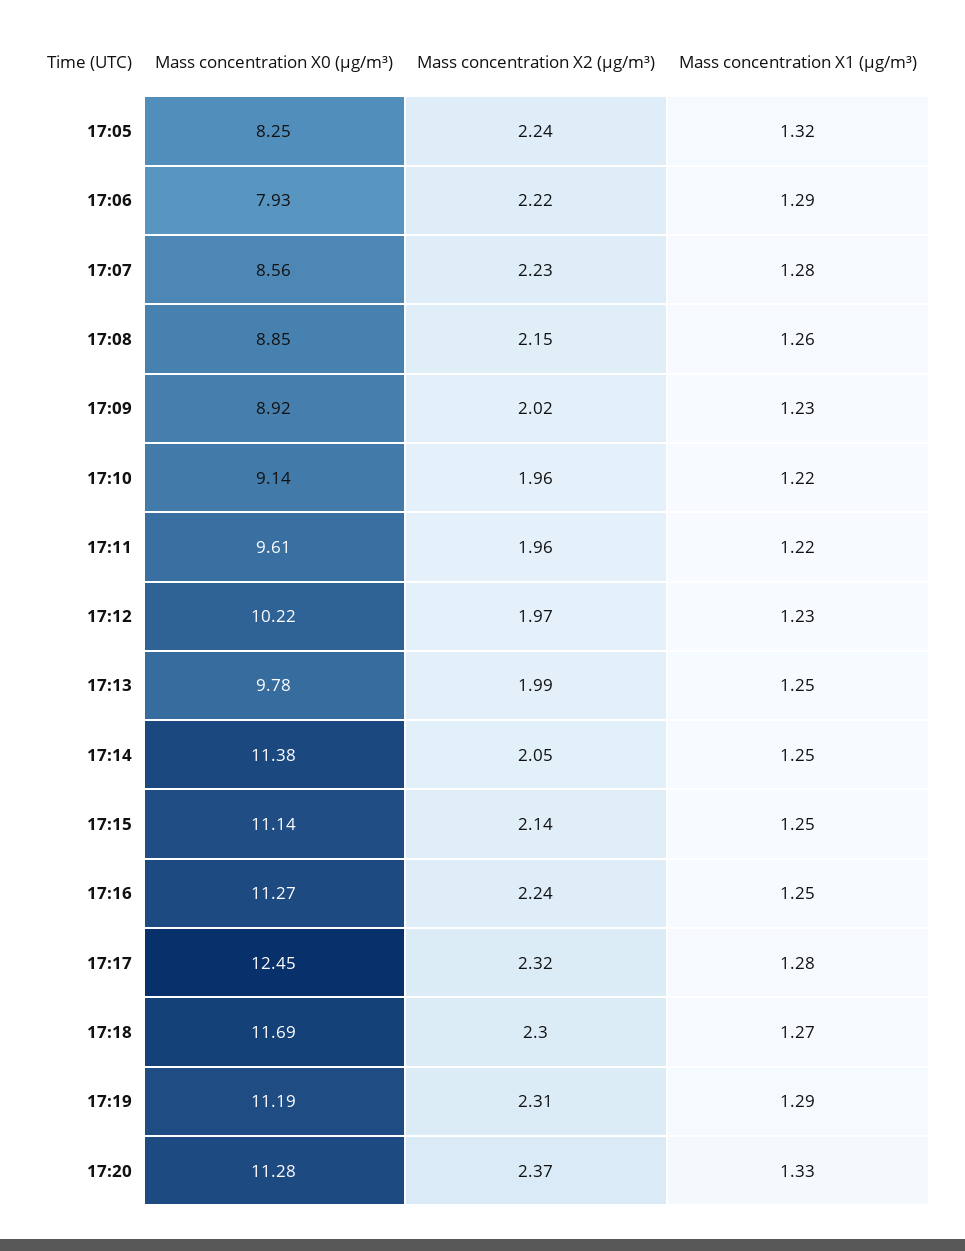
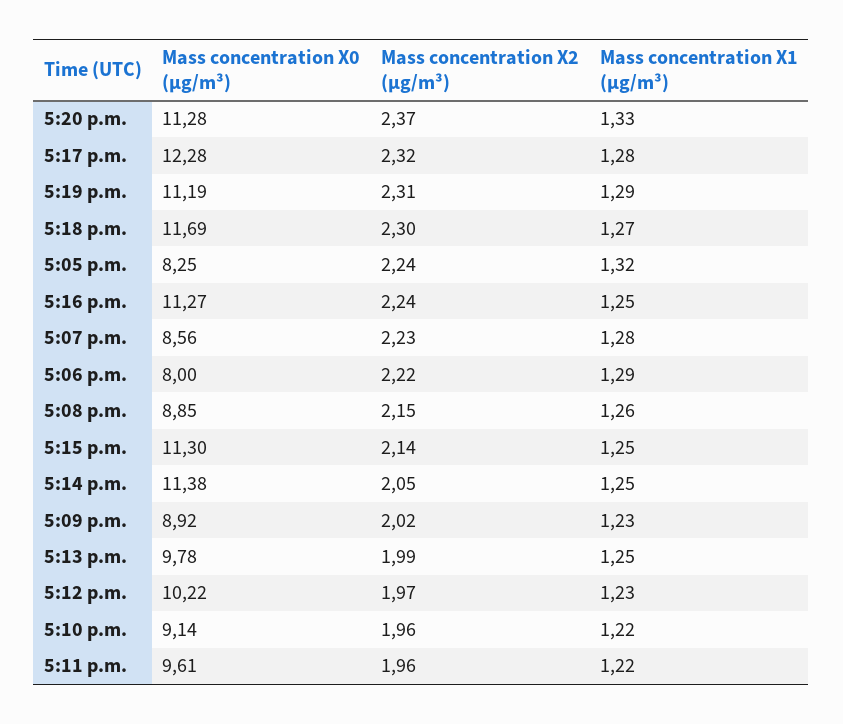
Mass concentration X0 (μg/m³), 17:06: 7.93 -> 8
Mass concentration X0 (μg/m³), 17:15: 11.14 -> 11.3
Mass concentration X0 (μg/m³), 17:17: 12.45 -> 12.28

